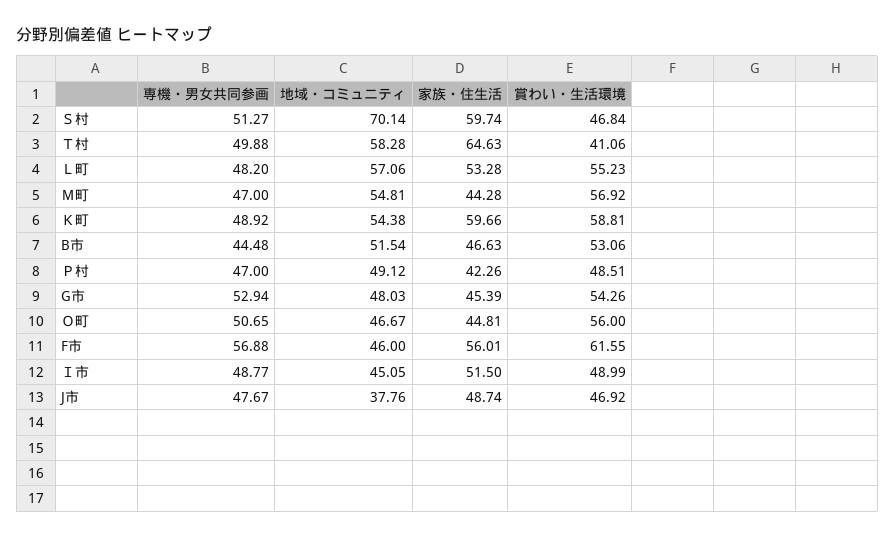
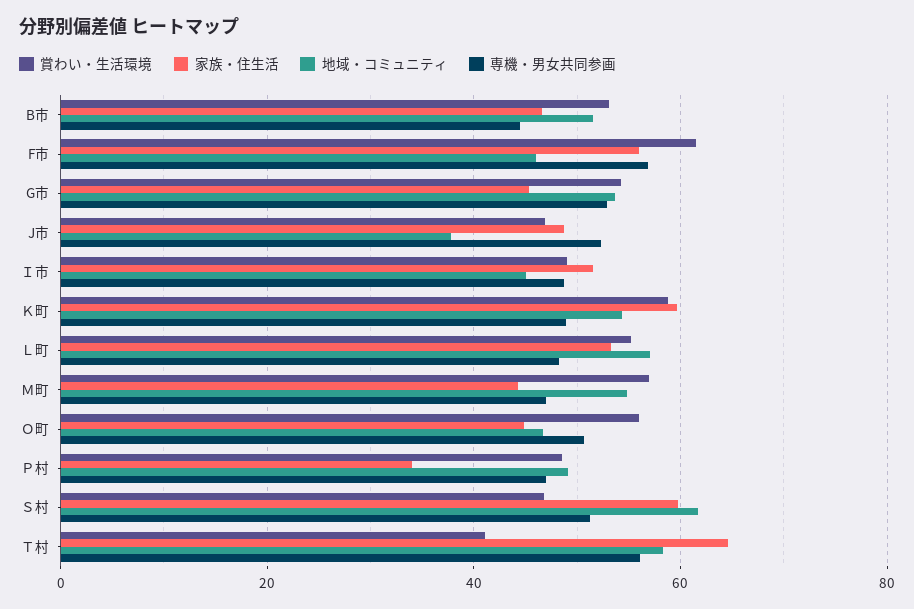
地域・コミュニティ, Ｓ村: 70.14 -> 62
専機・男女共同参画, Ｔ村: 49.88 -> 56
家族・住生活, Ｐ村: 42.26 -> 34
地域・コミュニティ, G市: 48.03 -> 54
専機・男女共同参画, J市: 47.67 -> 52

